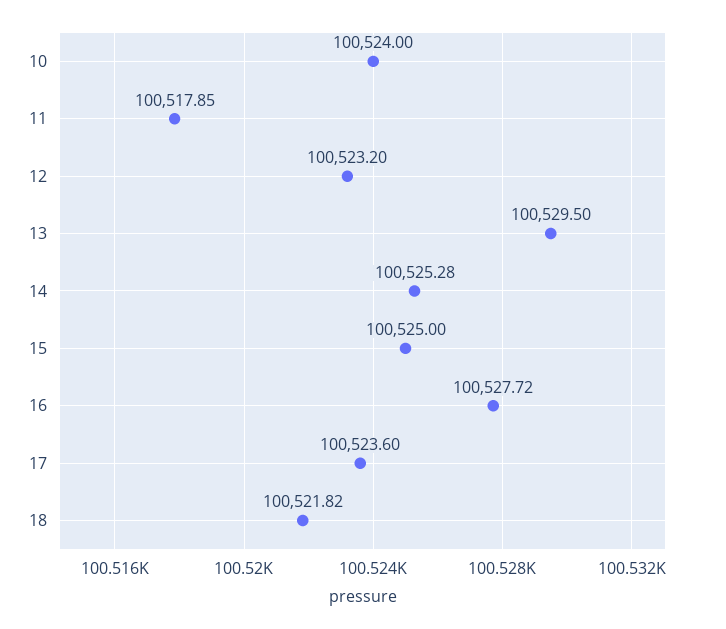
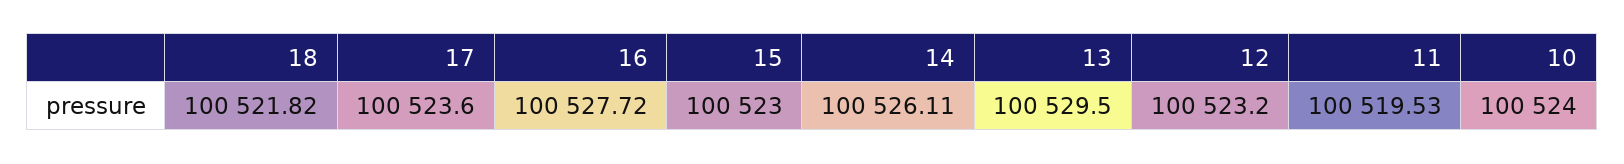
11: 100517.85 -> 100519.53
14: 100525.28 -> 100526.11
15: 100525 -> 100523

